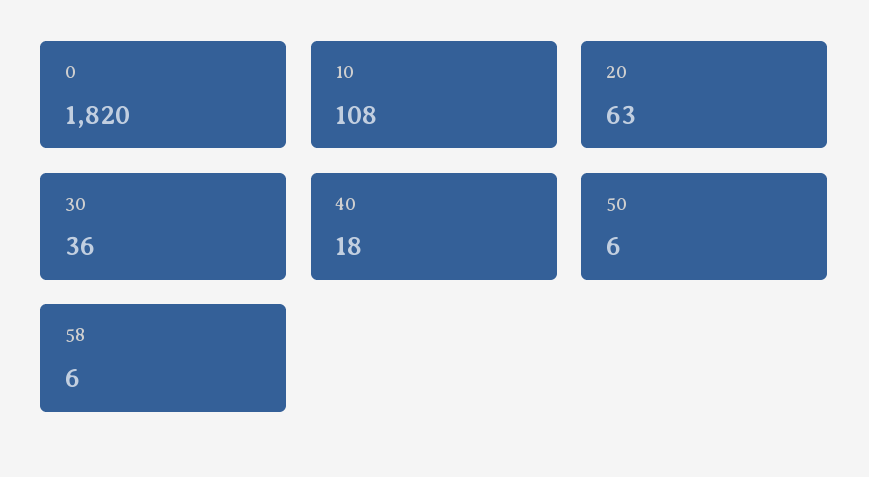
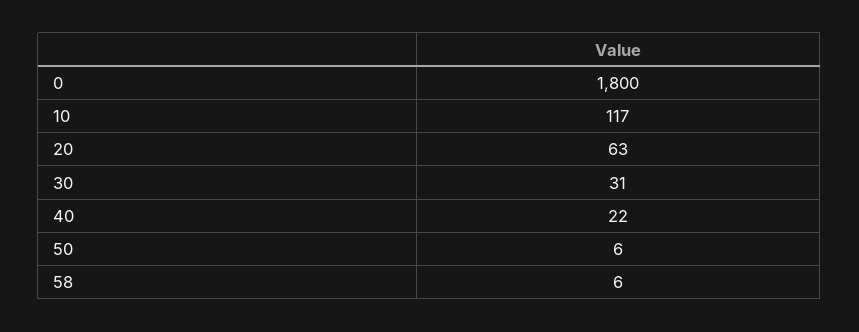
0: 1820 -> 1800
10: 108 -> 117
30: 36 -> 31
40: 18 -> 22

